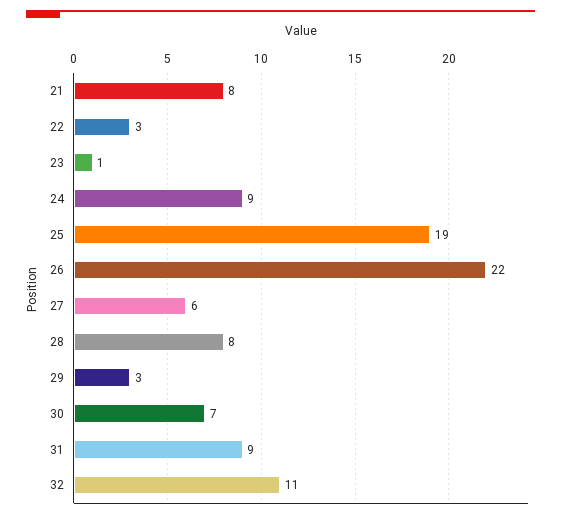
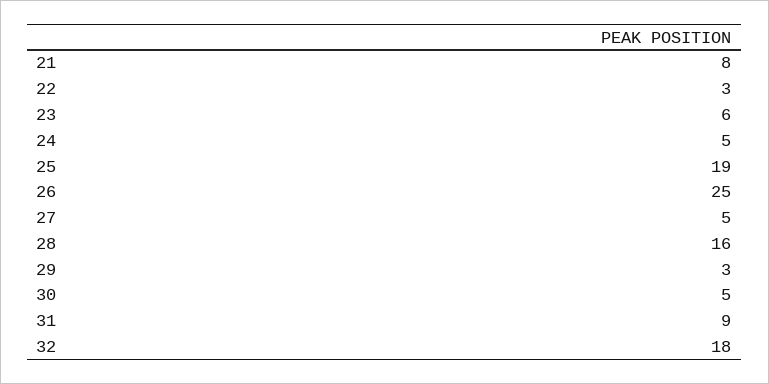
23: 1 -> 6
24: 9 -> 5
26: 22 -> 25
27: 6 -> 5
28: 8 -> 16
30: 7 -> 5
32: 11 -> 18

